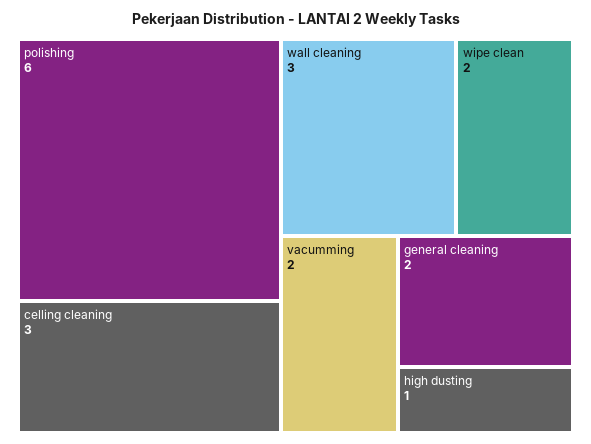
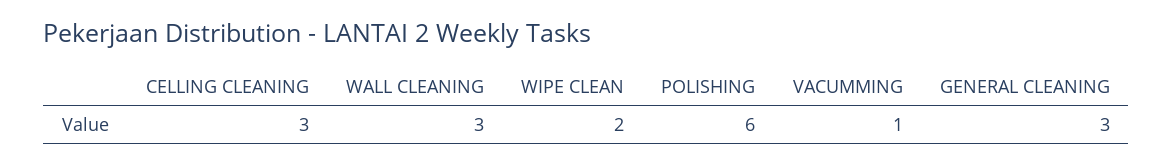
vacumming: 2 -> 1
general cleaning: 2 -> 3
high dusting: 1 -> none

